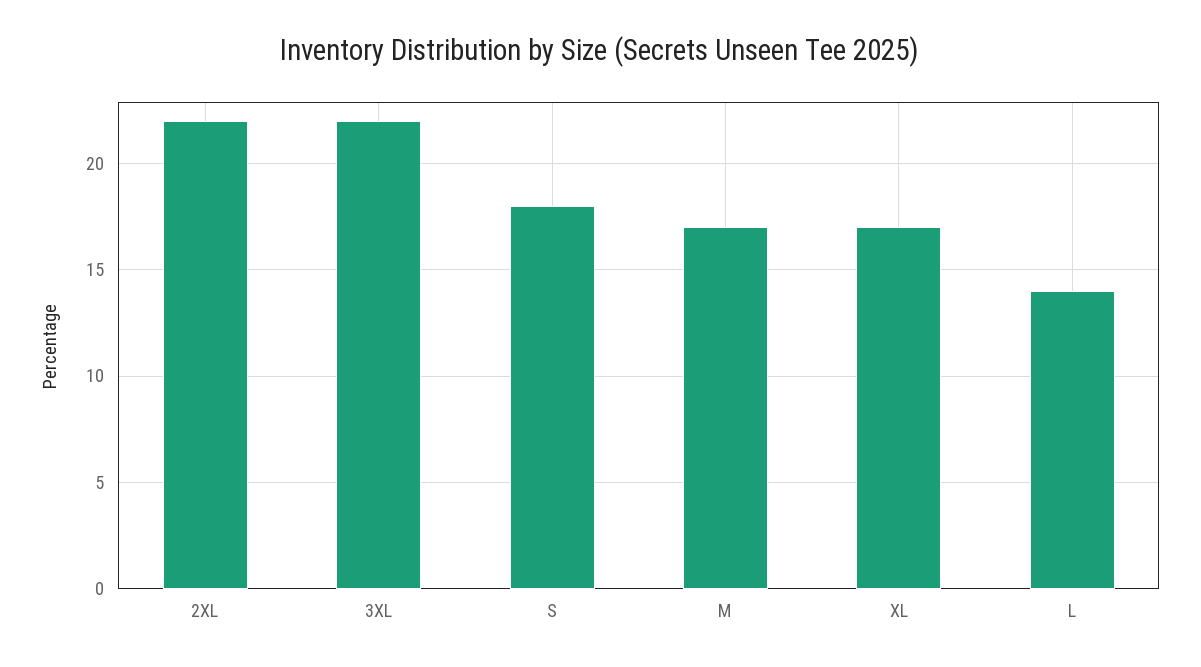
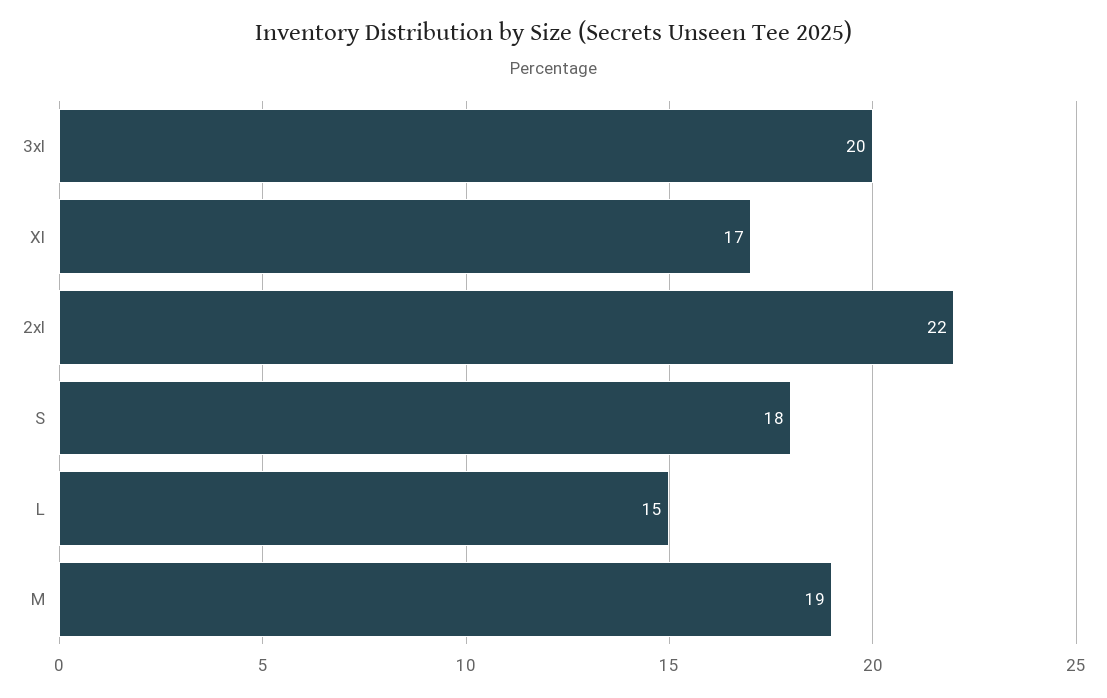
3XL: 22 -> 20
M: 17 -> 19
L: 14 -> 15

